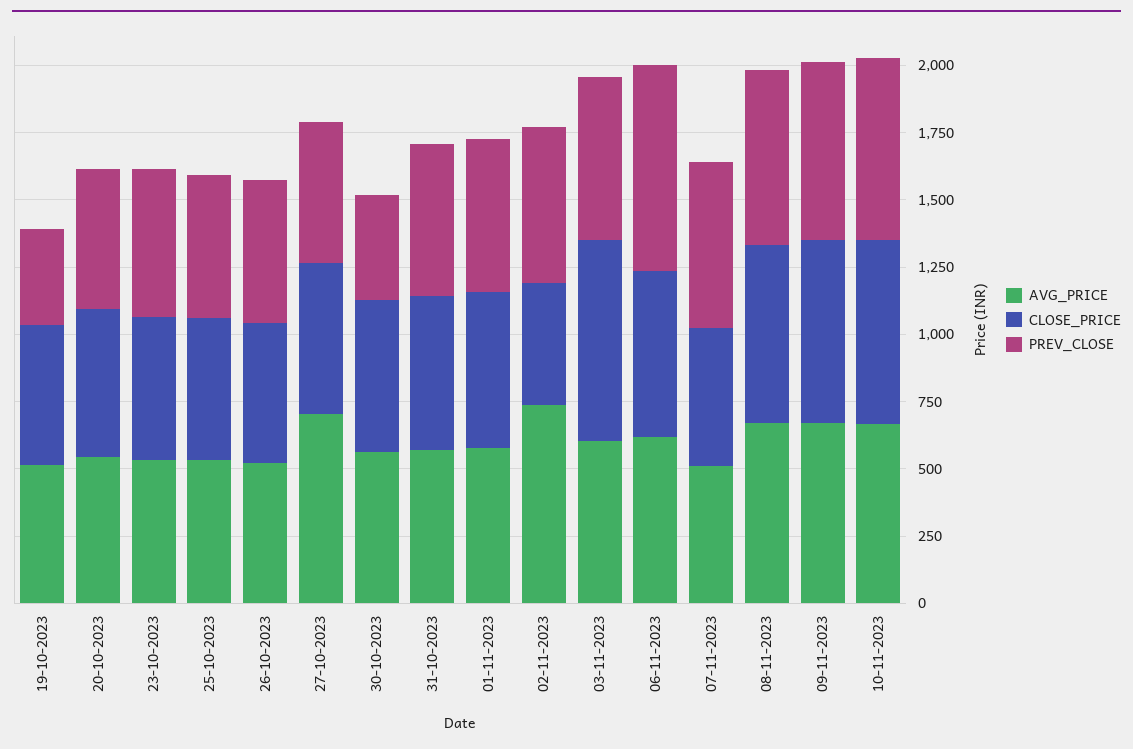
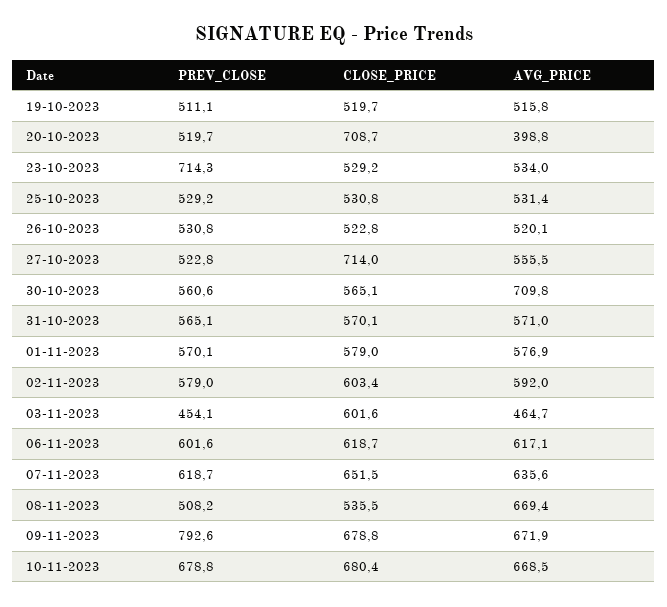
PREV_CLOSE, 19-10-2023: 350 -> 511.1
AVG_PRICE, 20-10-2023: 550 -> 398.8
CLOSE_PRICE, 20-10-2023: 550 -> 708.7
PREV_CLOSE, 23-10-2023: 550 -> 714.3
AVG_PRICE, 27-10-2023: 700 -> 555.5
CLOSE_PRICE, 27-10-2023: 550 -> 714
AVG_PRICE, 30-10-2023: 550 -> 709.8
PREV_CLOSE, 30-10-2023: 400 -> 560.6
AVG_PRICE, 02-11-2023: 750 -> 592
CLOSE_PRICE, 02-11-2023: 450 -> 603.4
AVG_PRICE, 03-11-2023: 600 -> 464.7
CLOSE_PRICE, 03-11-2023: 750 -> 601.6
PREV_CLOSE, 03-11-2023: 600 -> 454.1
PREV_CLOSE, 06-11-2023: 750 -> 601.6
AVG_PRICE, 07-11-2023: 500 -> 635.6
CLOSE_PRICE, 07-11-2023: 500 -> 651.5
CLOSE_PRICE, 08-11-2023: 650 -> 535.5
PREV_CLOSE, 08-11-2023: 650 -> 508.2
PREV_CLOSE, 09-11-2023: 650 -> 792.6

